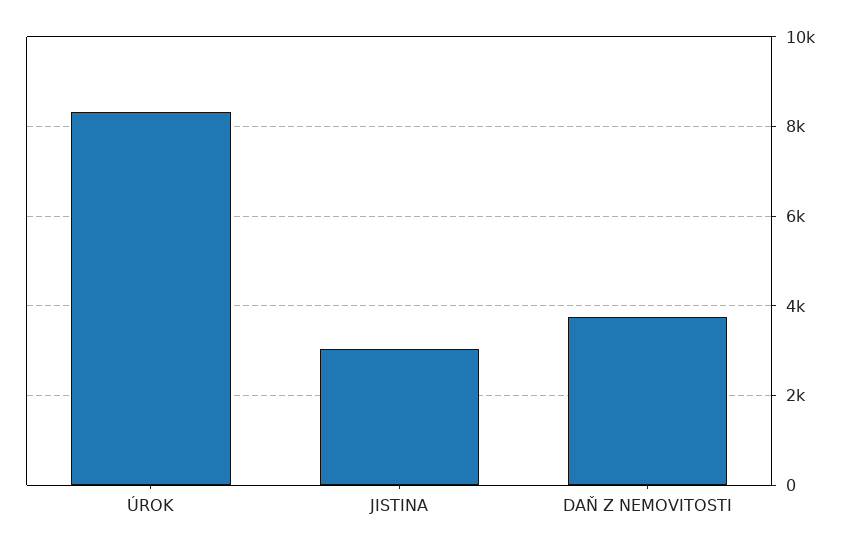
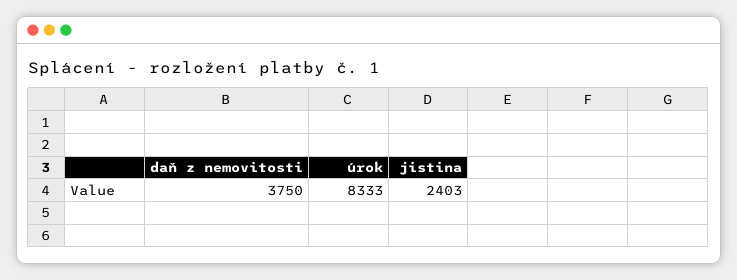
JISTINA: 3000 -> 2403

